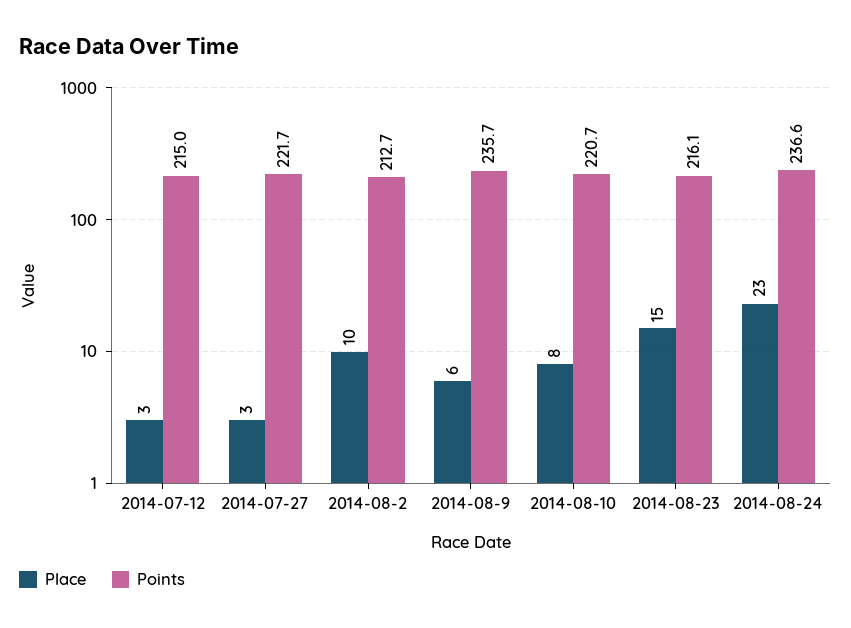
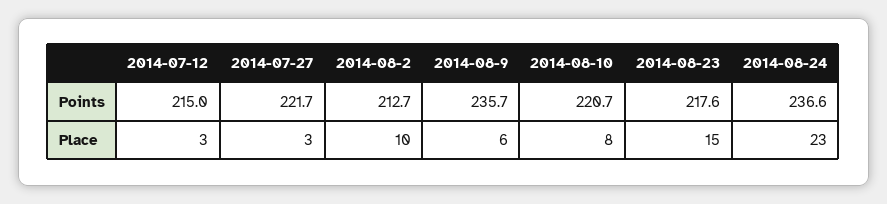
Points, 2014-08-23: 216.1 -> 217.6

